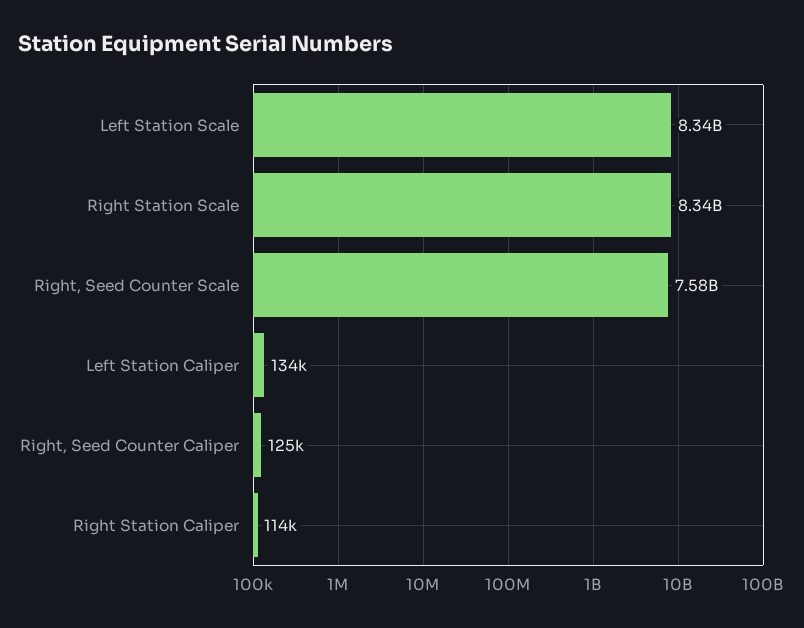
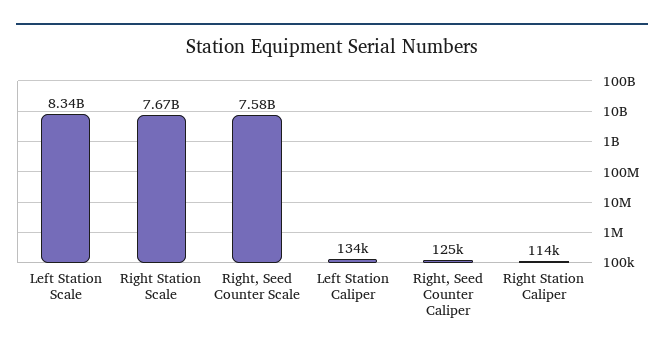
Right Station Scale: 8340000000 -> 7670000000

